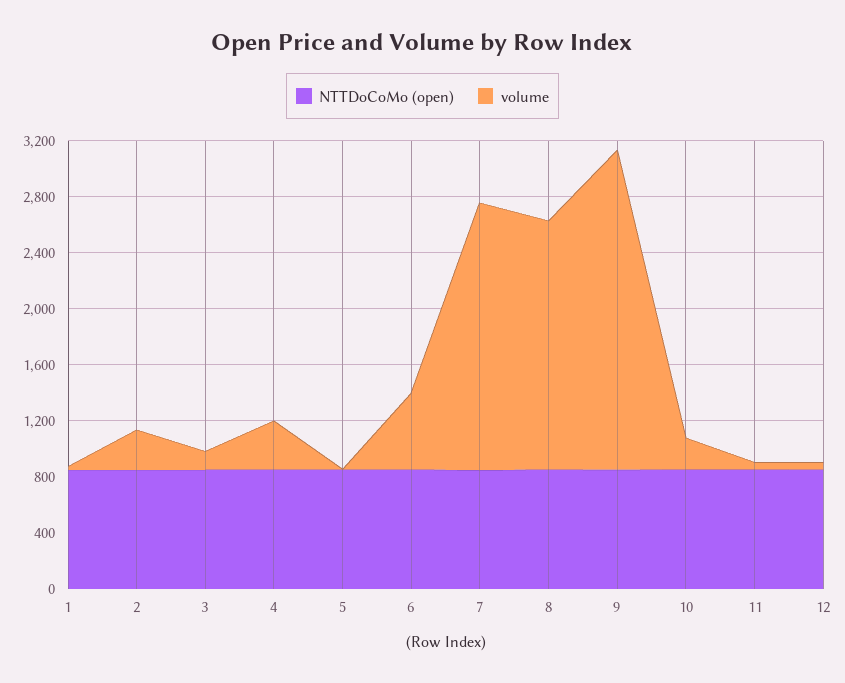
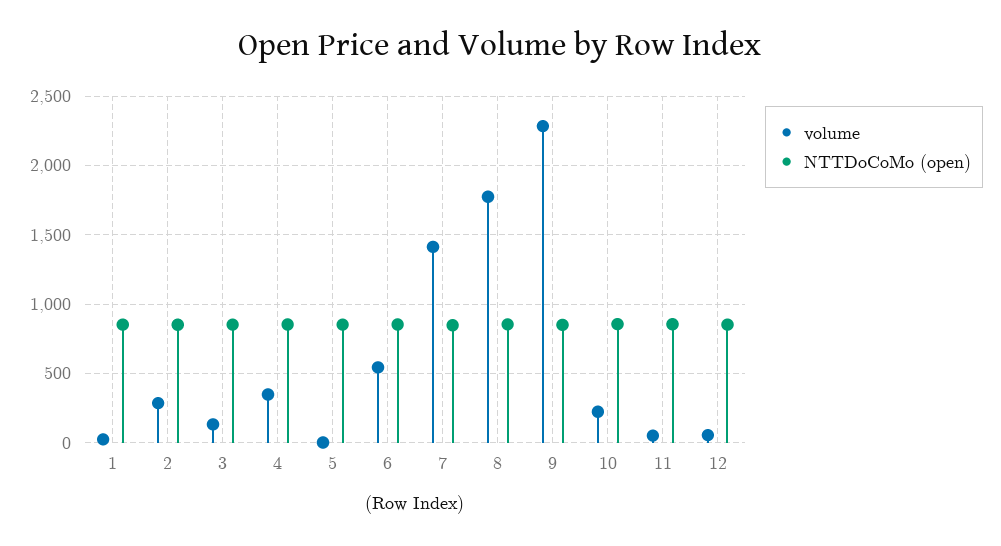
volume, 7: 1900 -> 1400

